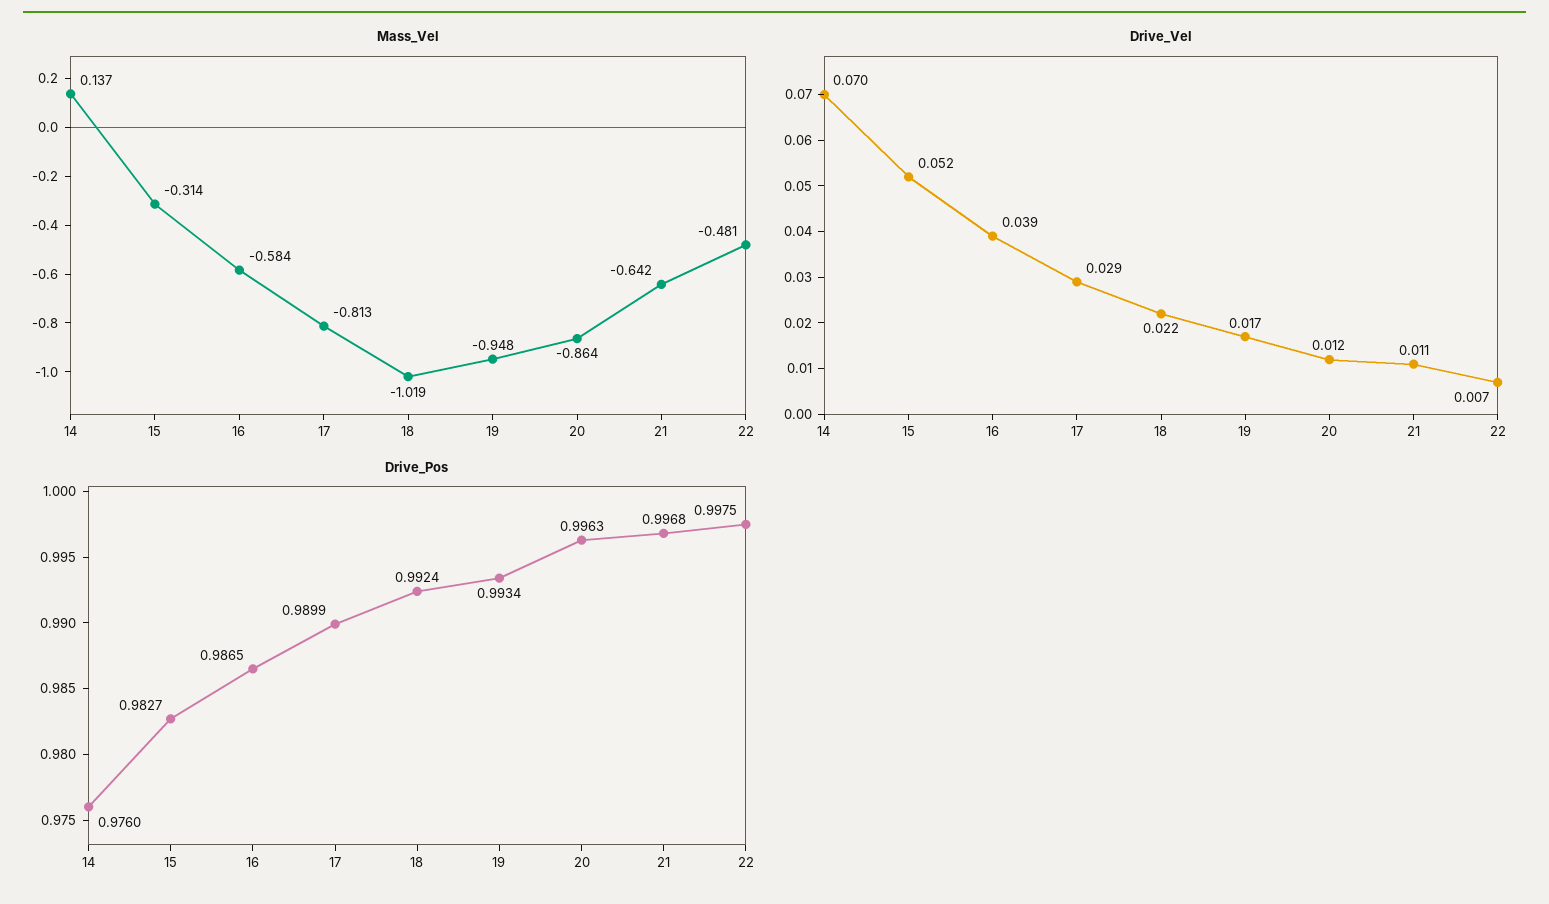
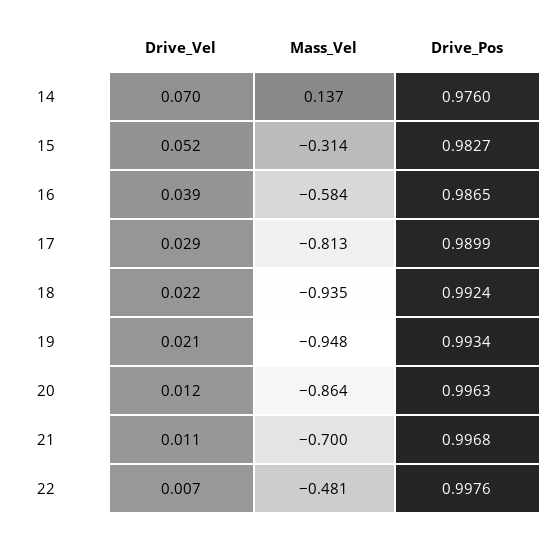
Mass_Vel, 18: -1.019 -> -0.935
Mass_Vel, 21: -0.642 -> -0.7
Drive_Vel, 19: 0.017 -> 0.021
Drive_Pos, 22: 0.9975 -> 0.9976

